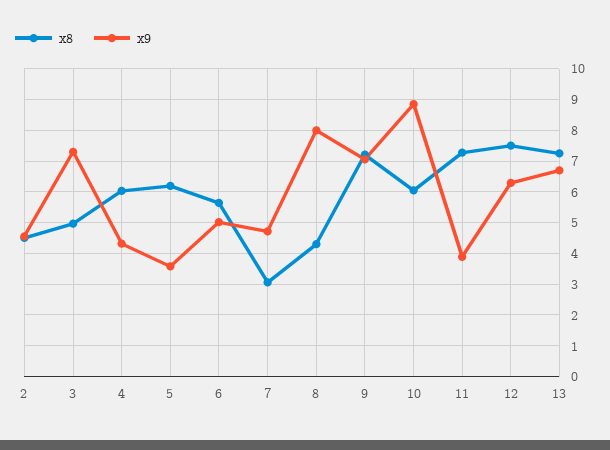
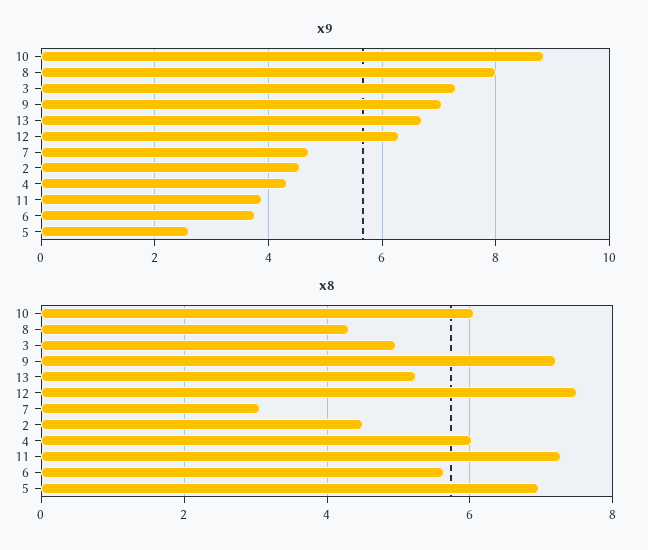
x8, 5: 6.2 -> 7
x9, 5: 3.6 -> 2.6
x9, 6: 5 -> 3.8
x8, 13: 7.2 -> 5.2

